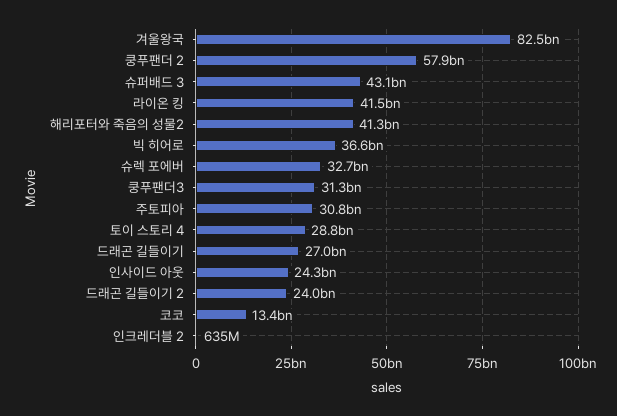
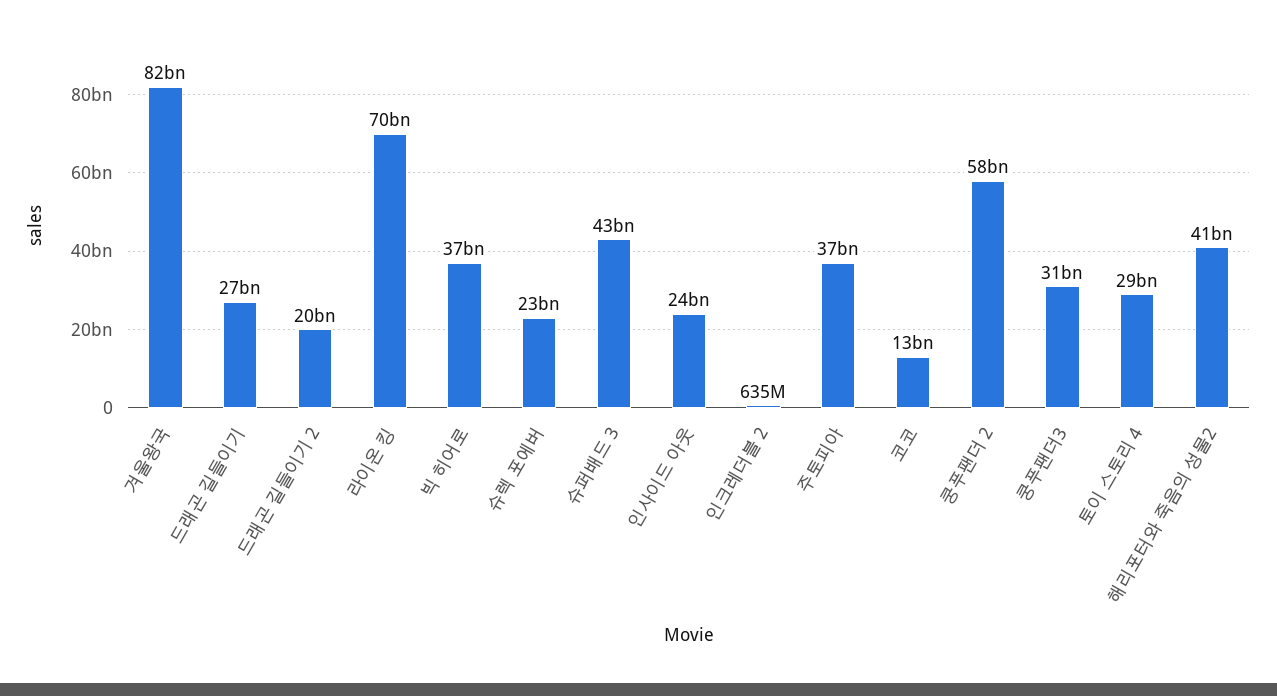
라이온 킹: 41500000000 -> 70000000000
슈렉 포에버: 32700000000 -> 23000000000
주토피아: 30800000000 -> 37000000000
드래곤 길들이기 2: 24000000000 -> 20000000000

